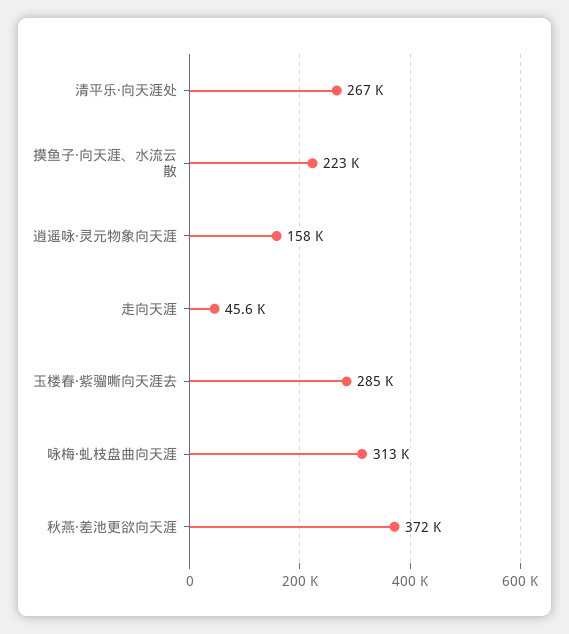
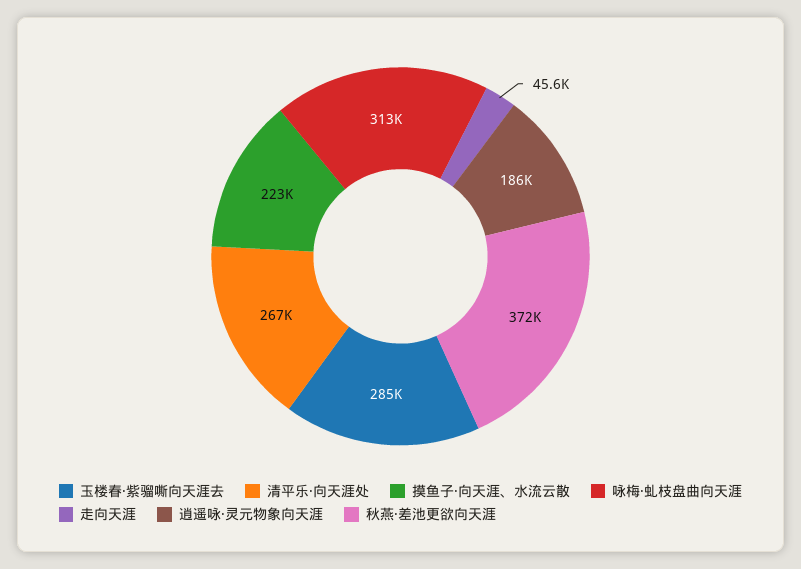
逍遥咏·灵元物象向天涯: 158000 -> 186000

